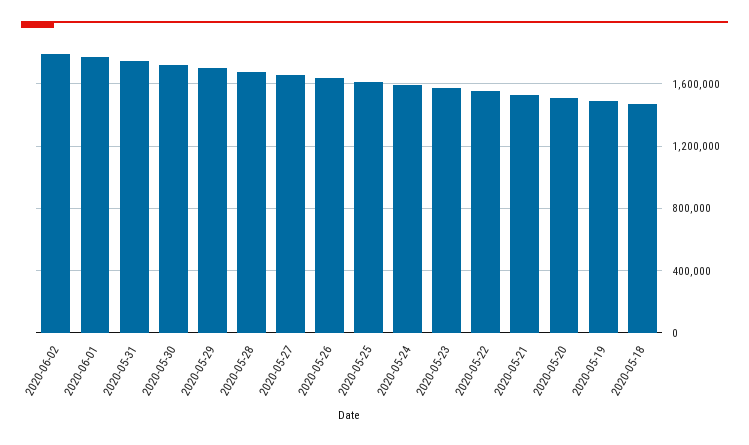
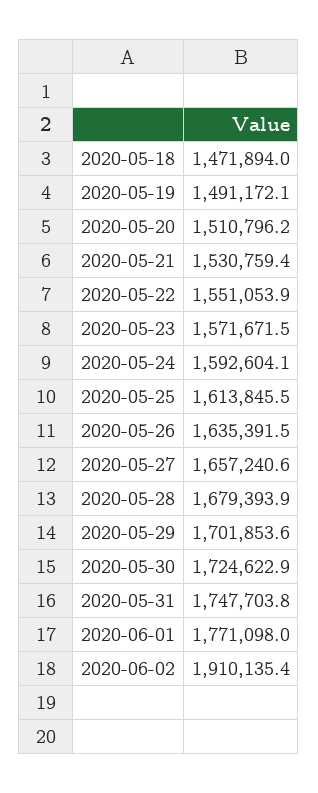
2020-06-02: 1800000 -> 1910135.4

